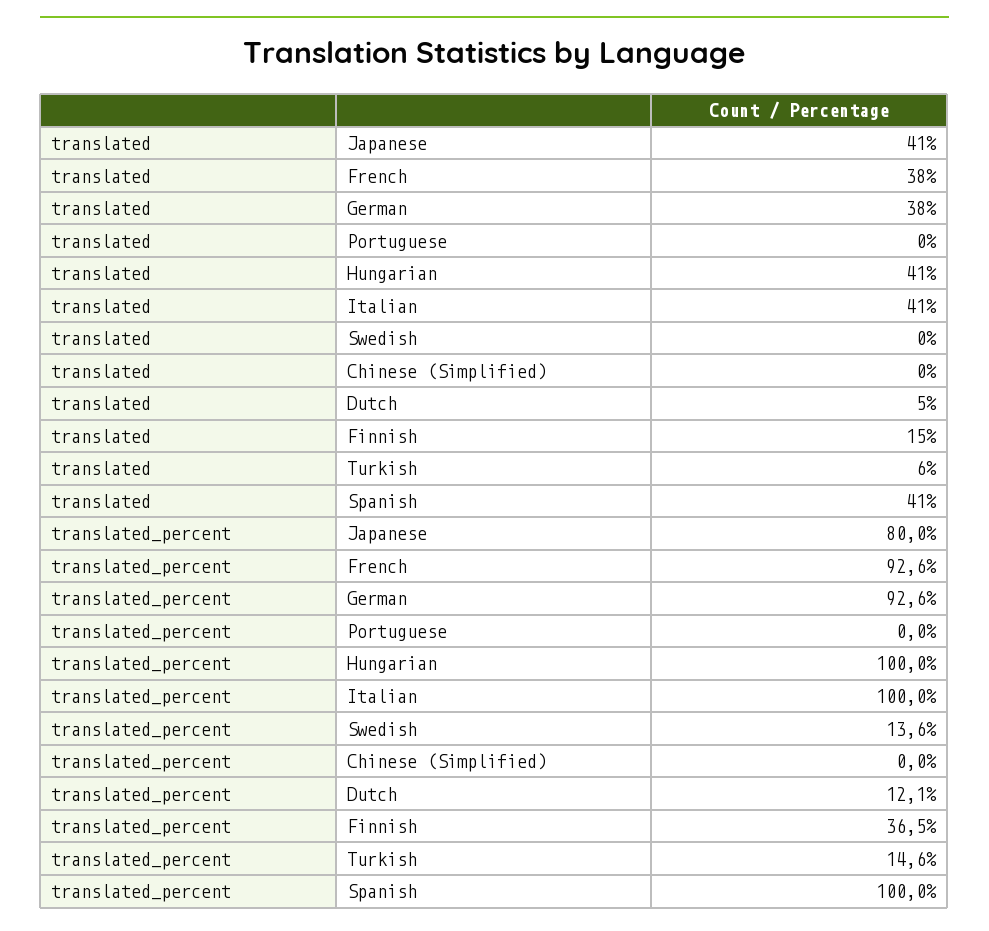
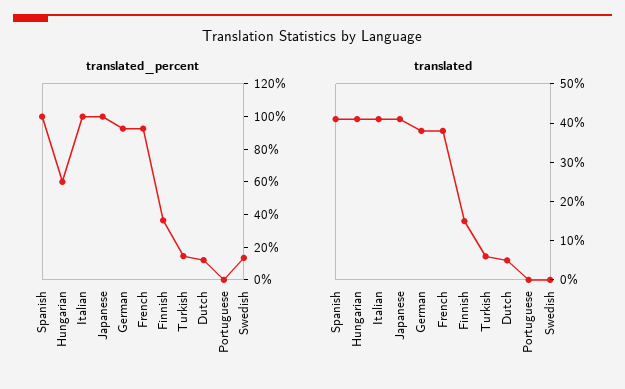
translated, Chinese (Simplified): 0 -> none
translated_percent, Japanese: 80 -> 100
translated_percent, Hungarian: 100 -> 60
translated_percent, Chinese (Simplified): 0 -> none

